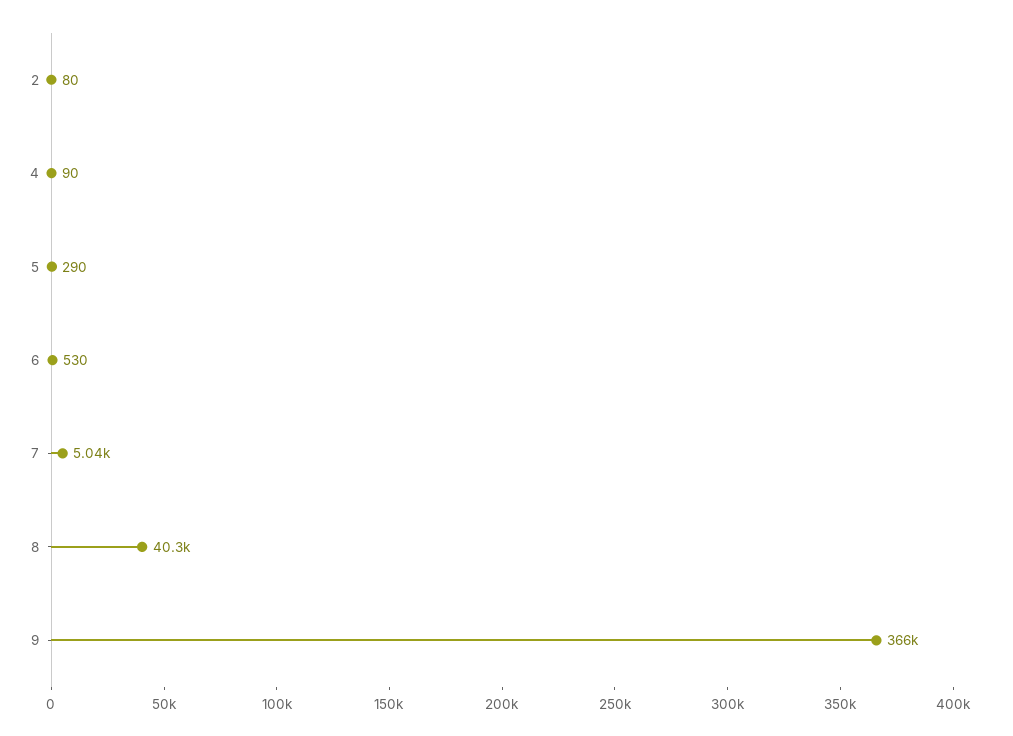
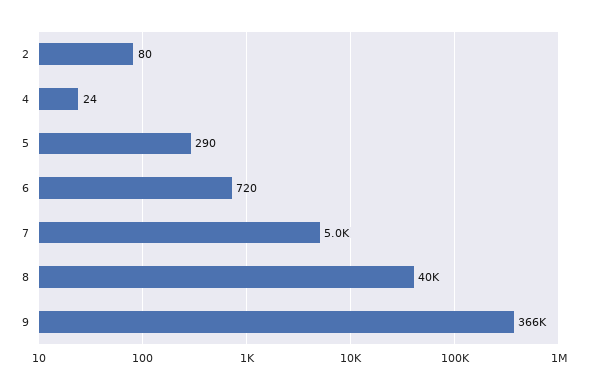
4: 90 -> 24
6: 530 -> 720

